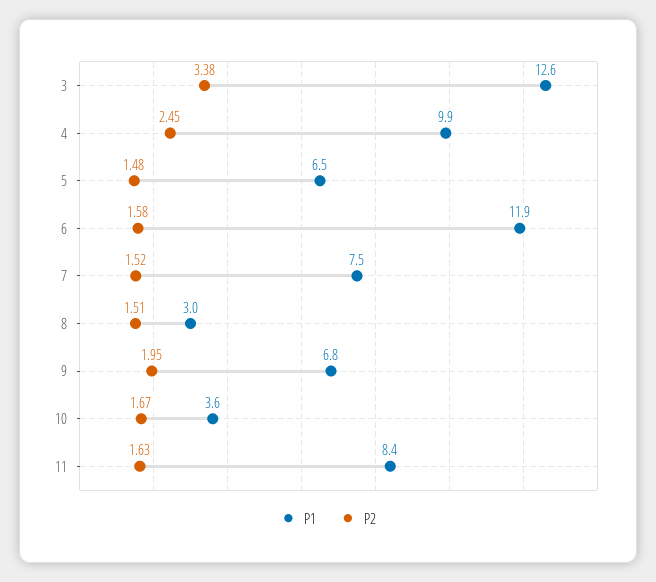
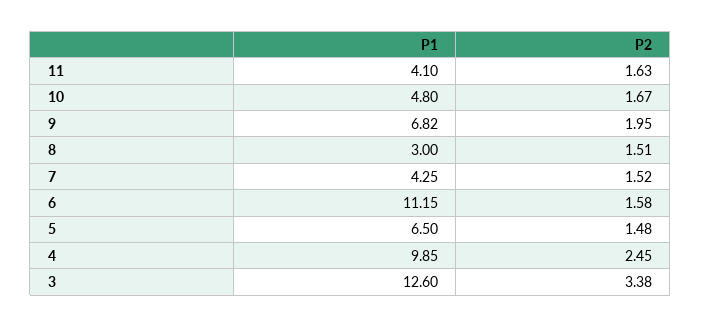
P1, 6: 11.9 -> 11.15
P1, 7: 7.5 -> 4.25
P1, 10: 3.6 -> 4.8
P1, 11: 8.4 -> 4.1

